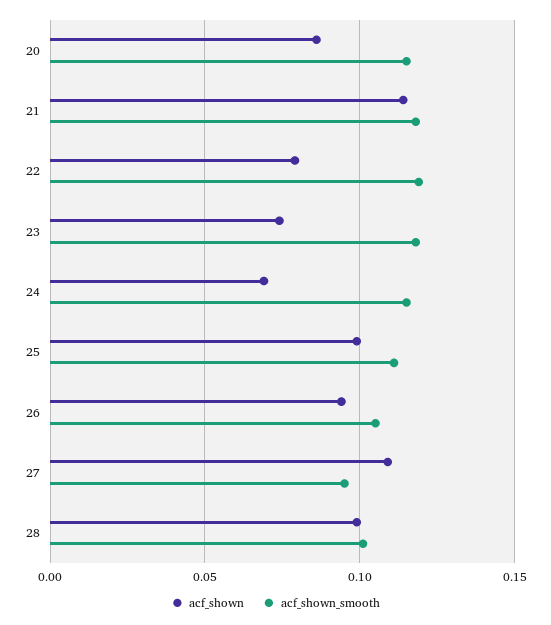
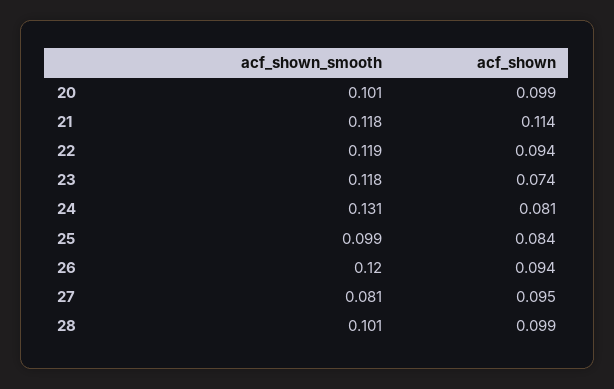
acf_shown, 20: 0.085 -> 0.099
acf_shown_smooth, 20: 0.115 -> 0.101
acf_shown, 22: 0.08 -> 0.094
acf_shown, 24: 0.07 -> 0.081
acf_shown_smooth, 24: 0.115 -> 0.131
acf_shown, 25: 0.1 -> 0.084
acf_shown_smooth, 25: 0.11 -> 0.099
acf_shown_smooth, 26: 0.105 -> 0.12
acf_shown, 27: 0.11 -> 0.095
acf_shown_smooth, 27: 0.095 -> 0.081

